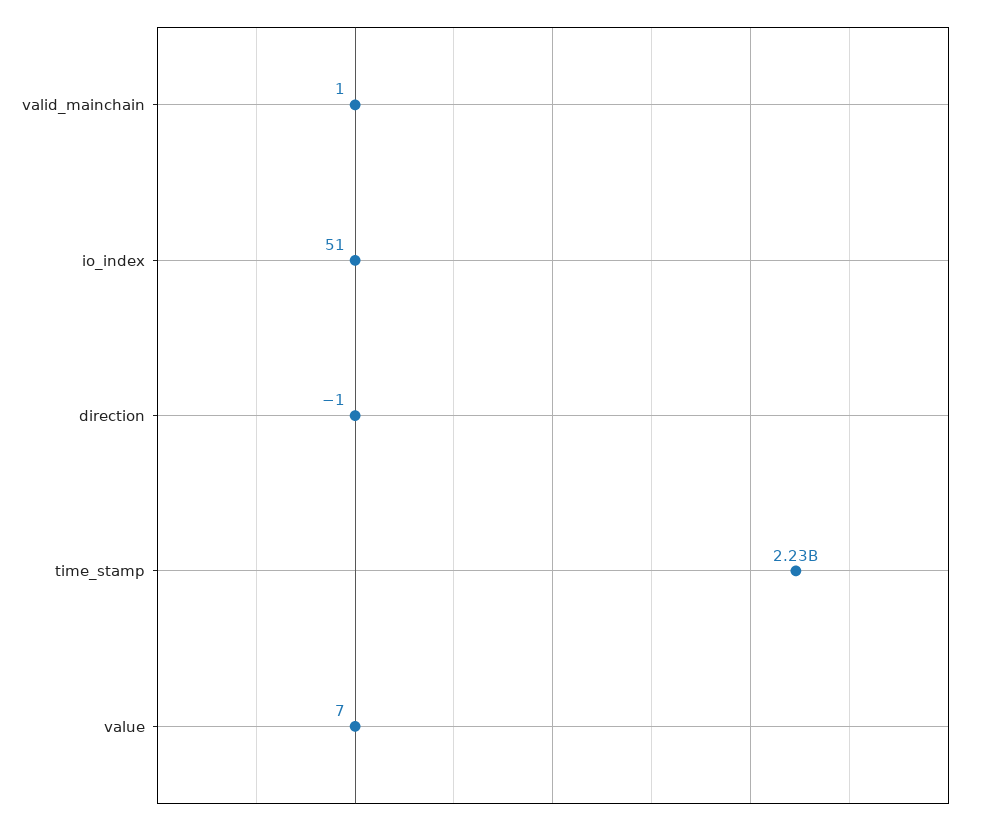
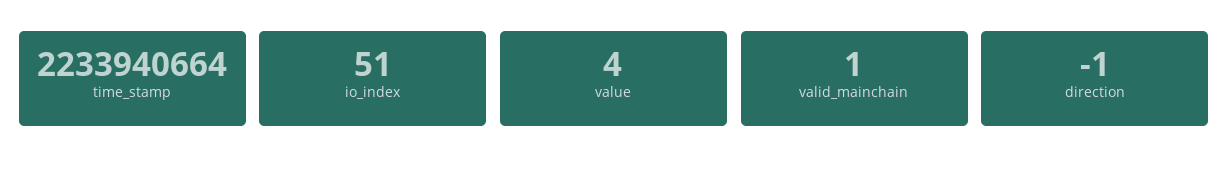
value: 7 -> 4

